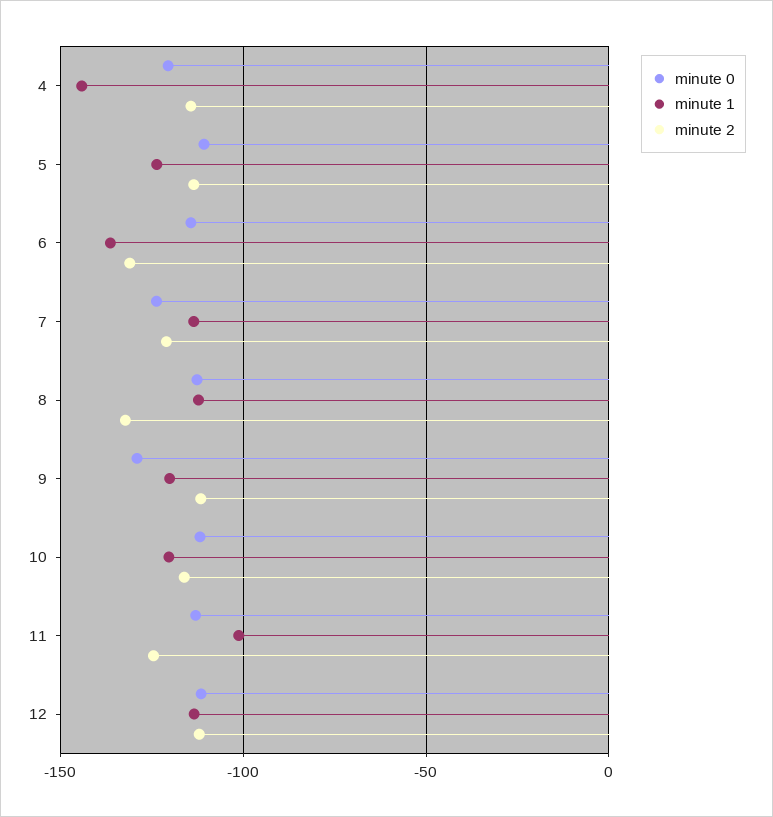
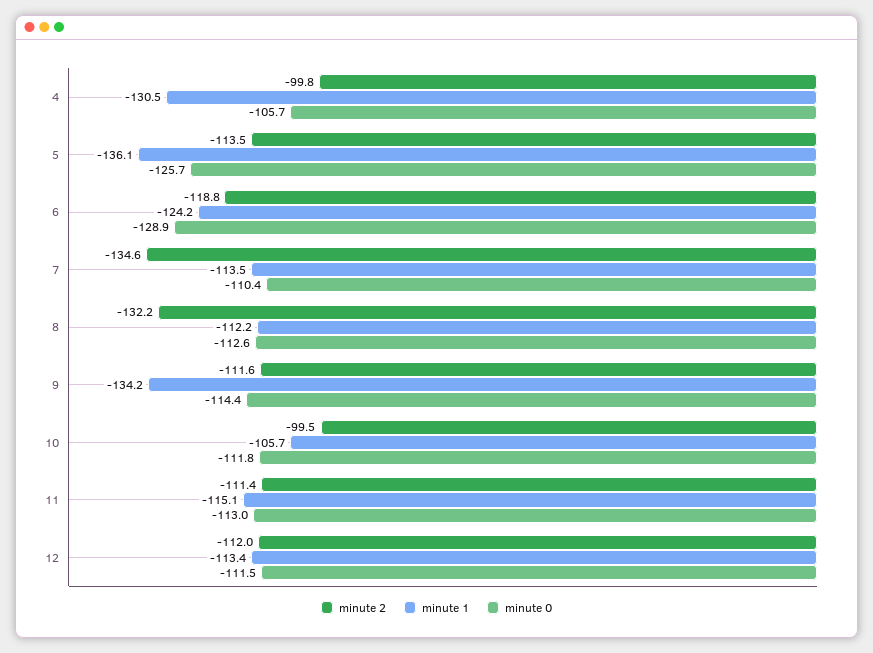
minute 0, 4: -120 -> -105.7
minute 1, 4: -145 -> -130.5
minute 2, 4: -115 -> -99.8
minute 0, 5: -110 -> -125.7
minute 1, 5: -125 -> -136.1
minute 0, 6: -115 -> -128.9
minute 1, 6: -135 -> -124.2
minute 2, 6: -130 -> -118.8
minute 0, 7: -125 -> -110.4
minute 2, 7: -120 -> -134.6
minute 0, 9: -130 -> -114.4
minute 1, 9: -120 -> -134.2
minute 1, 10: -120 -> -105.7
minute 2, 10: -115 -> -99.5
minute 1, 11: -100 -> -115.1
minute 2, 11: -125 -> -111.4

